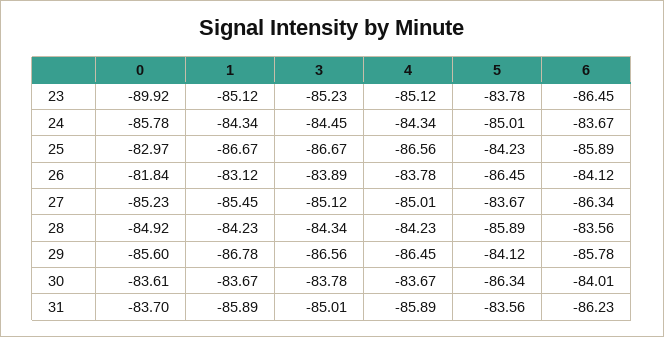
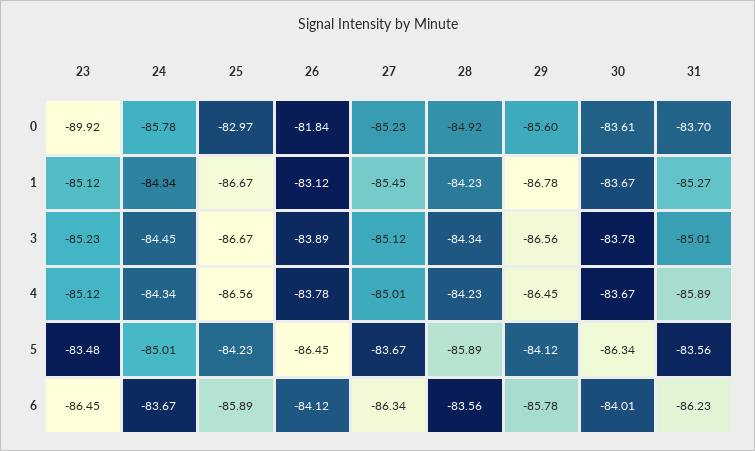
5, 23: -83.78 -> -83.48
1, 31: -85.89 -> -85.27

